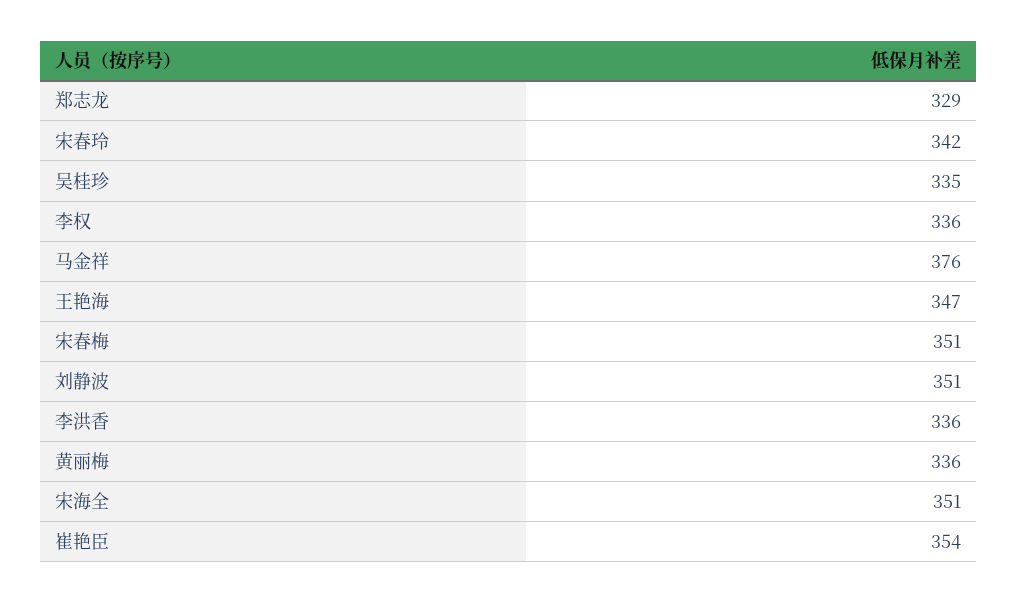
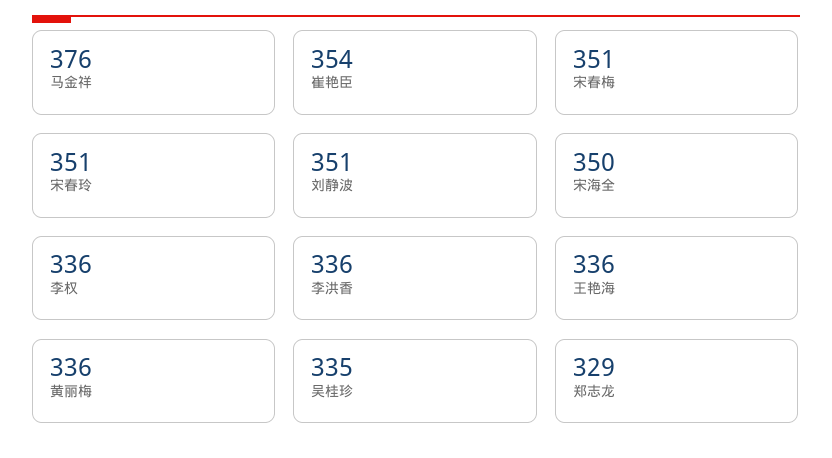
宋春玲: 342 -> 351
王艳海: 347 -> 336
宋海全: 351 -> 350

